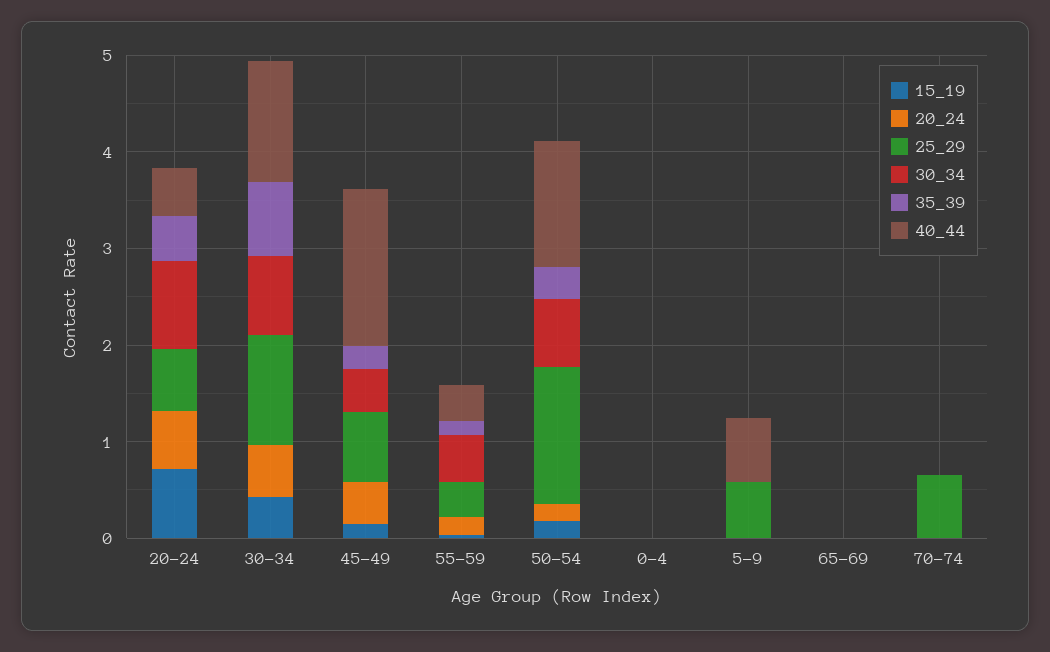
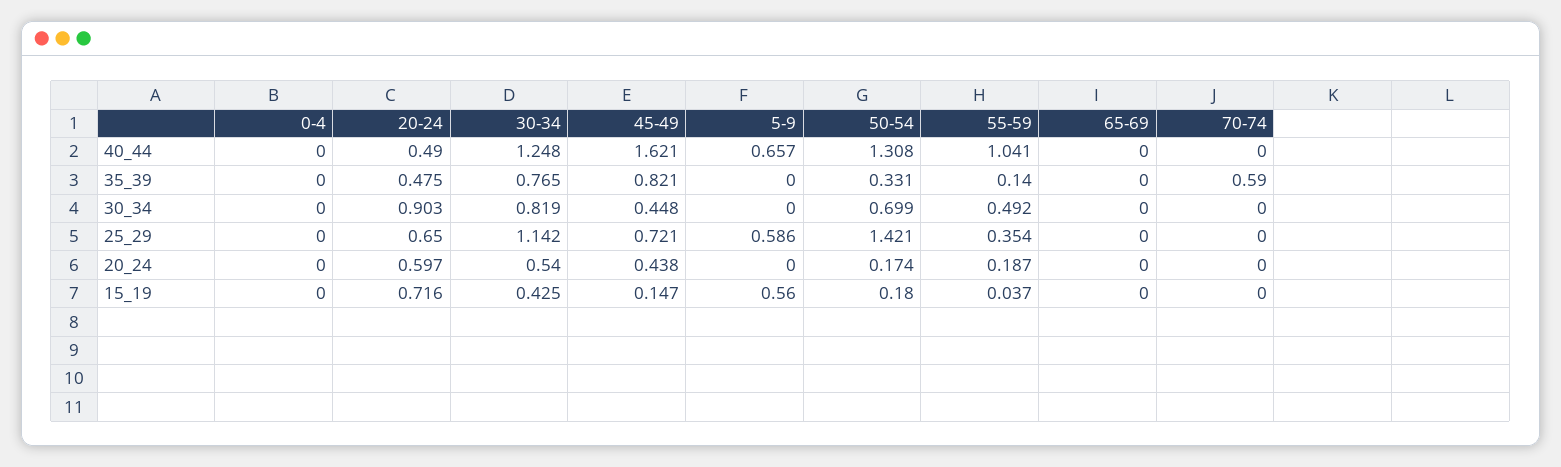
35_39, 45-49: 0.2 -> 0.821
40_44, 55-59: 0.4 -> 1.041
15_19, 5-9: 0 -> 0.56
25_29, 70-74: 0.6 -> 0
35_39, 70-74: 0 -> 0.59

